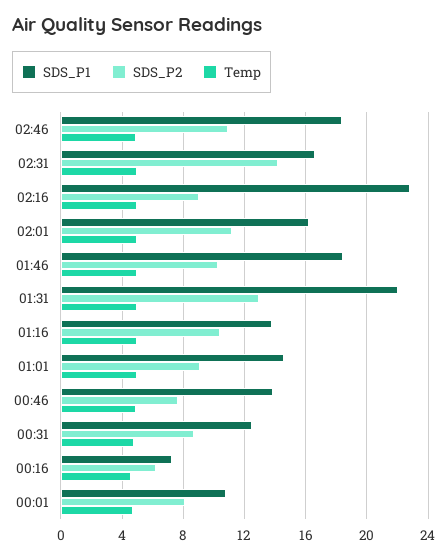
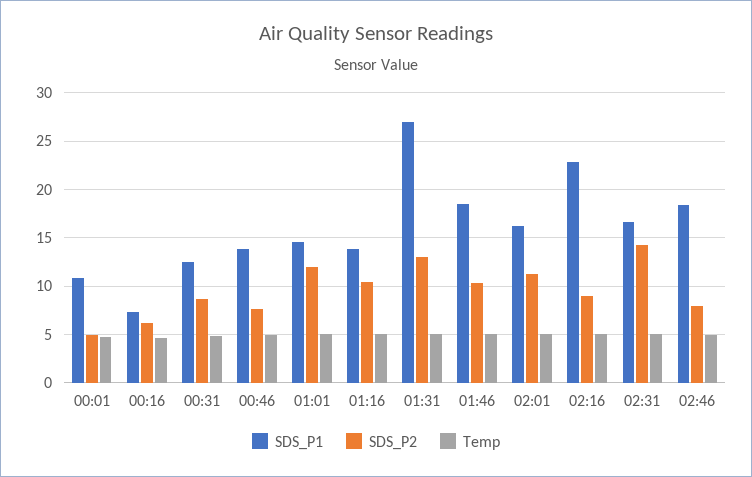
SDS_P2, 02:46: 11 -> 8
SDS_P1, 01:31: 22 -> 27
SDS_P2, 01:01: 9 -> 12
SDS_P2, 00:01: 8 -> 5

